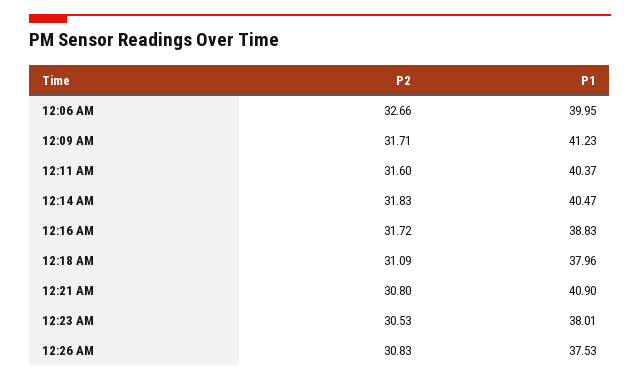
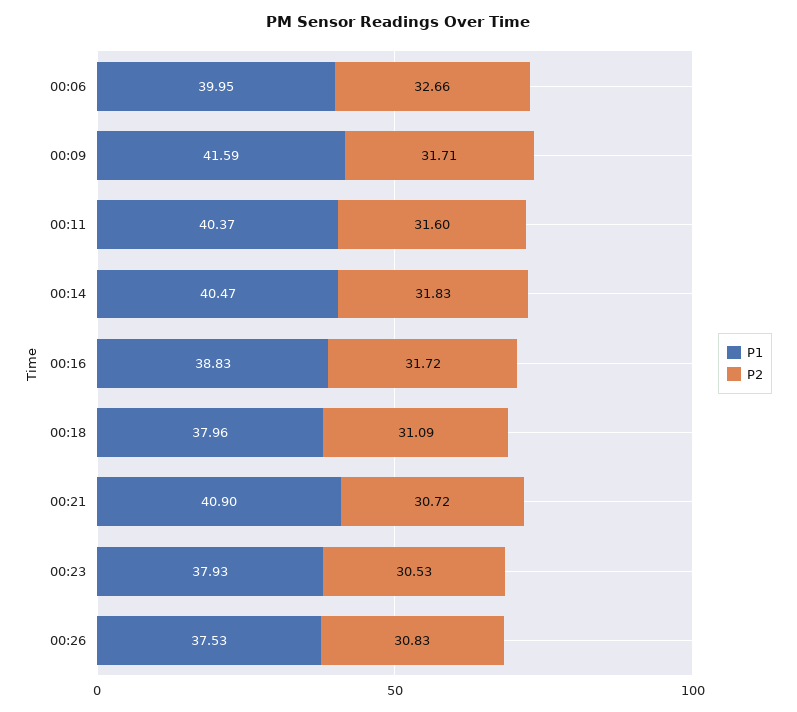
P1, 12:09 AM: 41.23 -> 41.59
P2, 12:21 AM: 30.8 -> 30.72
P1, 12:23 AM: 38.01 -> 37.93

